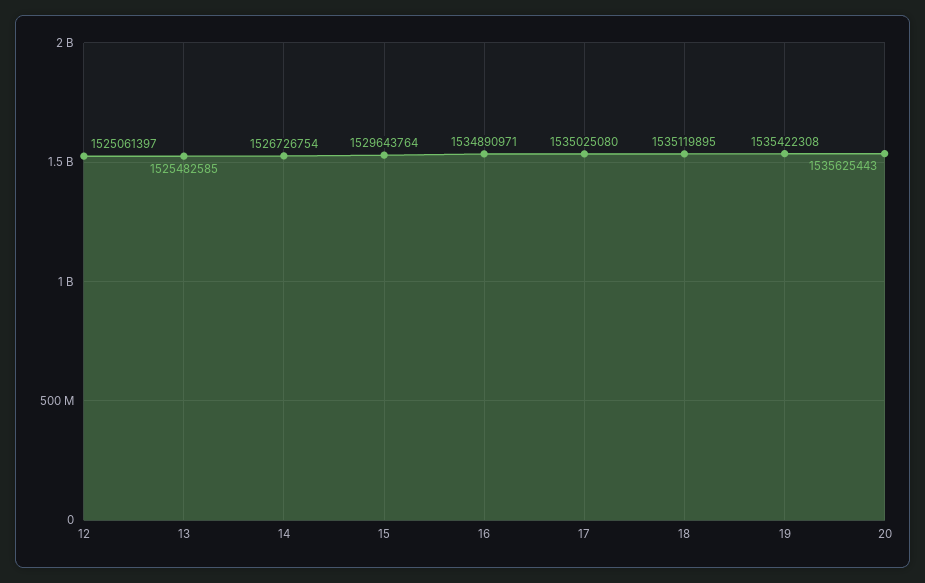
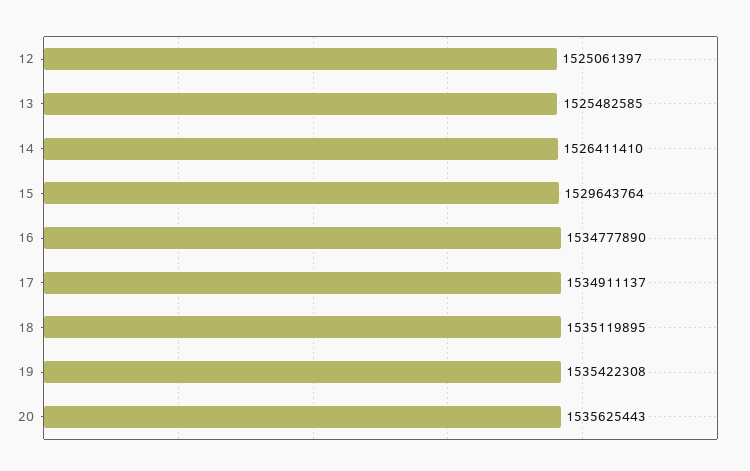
14: 1526726754 -> 1526411410
16: 1534890971 -> 1534777890
17: 1535025080 -> 1534911137

